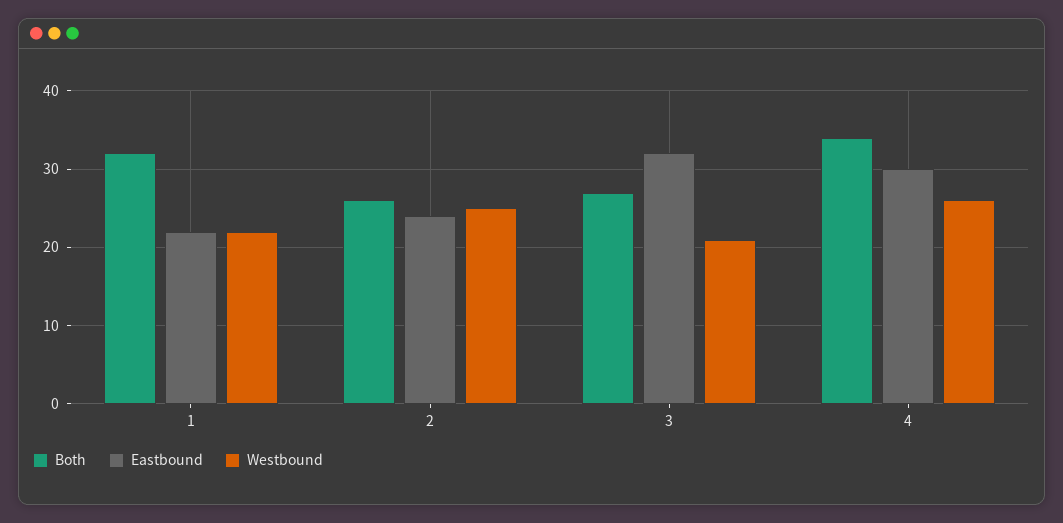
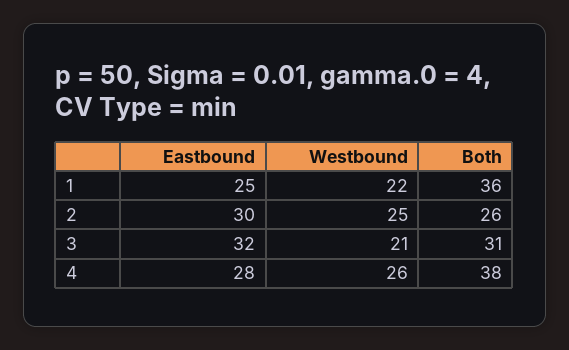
Both, 1: 32 -> 36
Eastbound, 1: 22 -> 25
Eastbound, 2: 24 -> 30
Both, 3: 27 -> 31
Both, 4: 34 -> 38
Eastbound, 4: 30 -> 28

